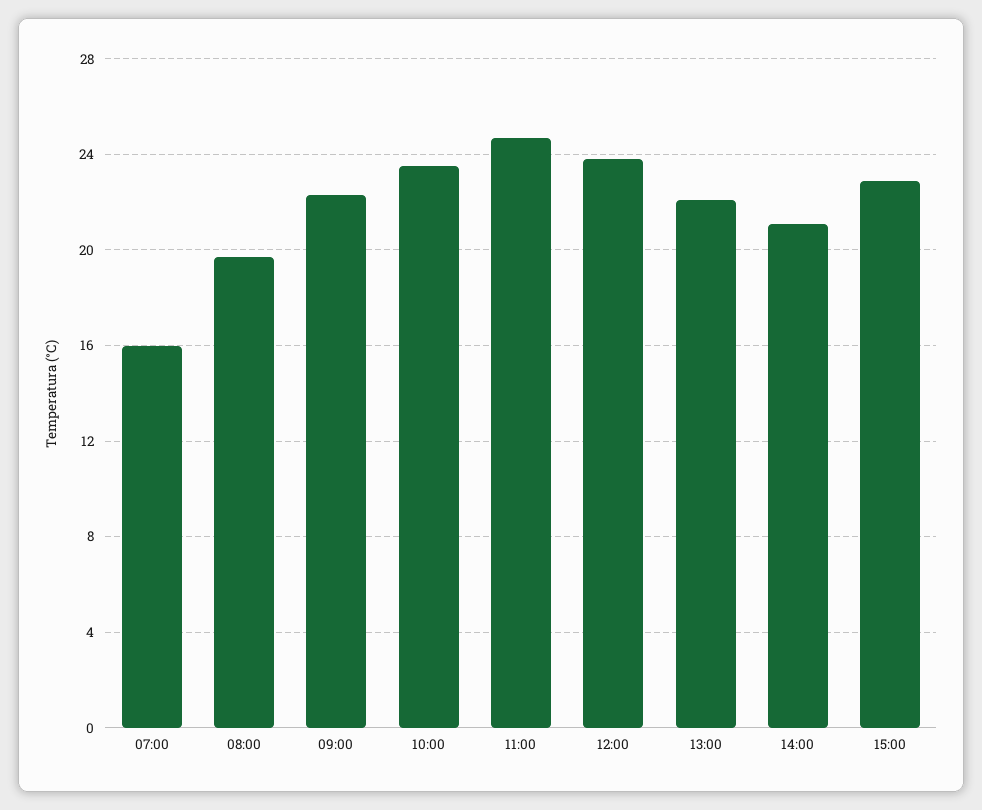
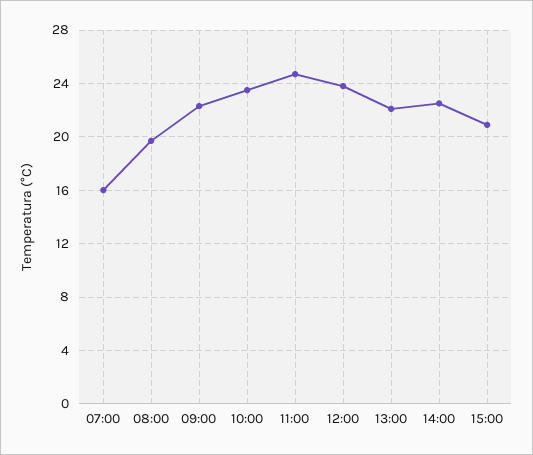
14:00: 21 -> 22.5
15:00: 23 -> 21

